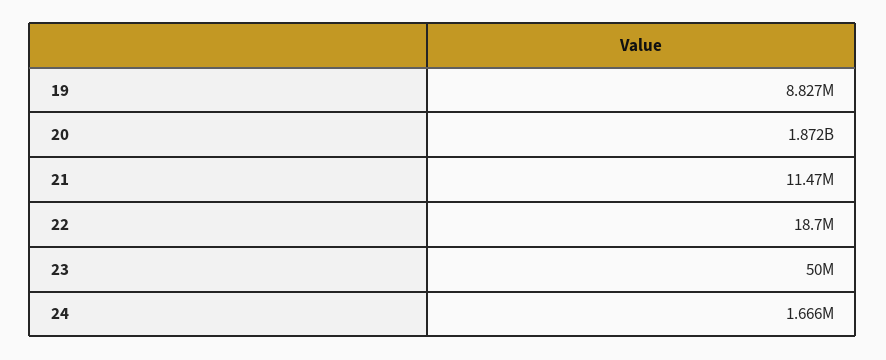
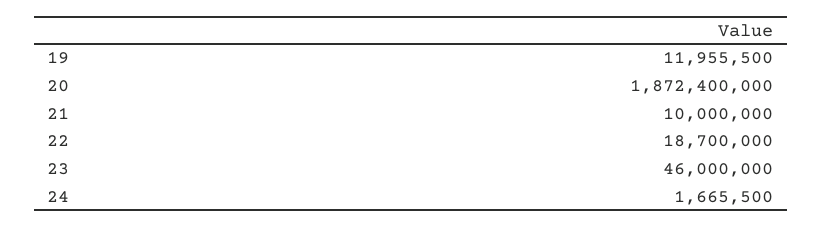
19: 8827000 -> 11955500
21: 11470000 -> 10000000
23: 50000000 -> 46000000

